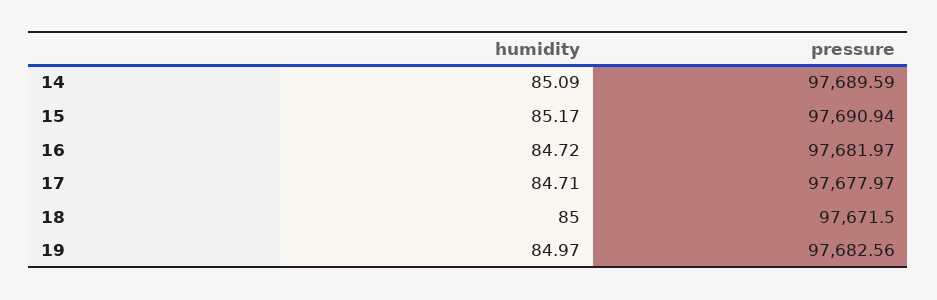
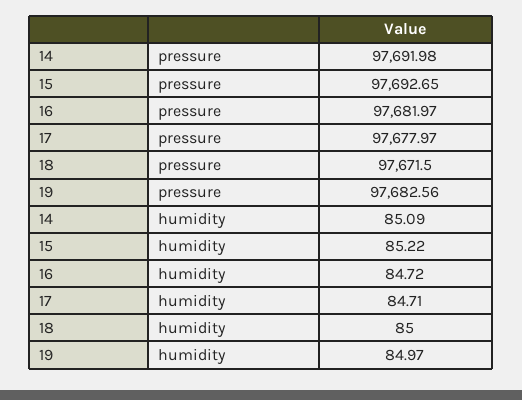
pressure, 14: 97689.59 -> 97691.98
humidity, 15: 85.17 -> 85.22
pressure, 15: 97690.94 -> 97692.65

